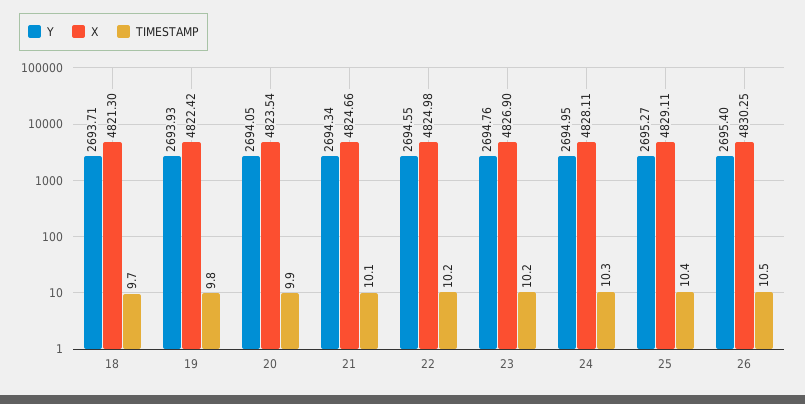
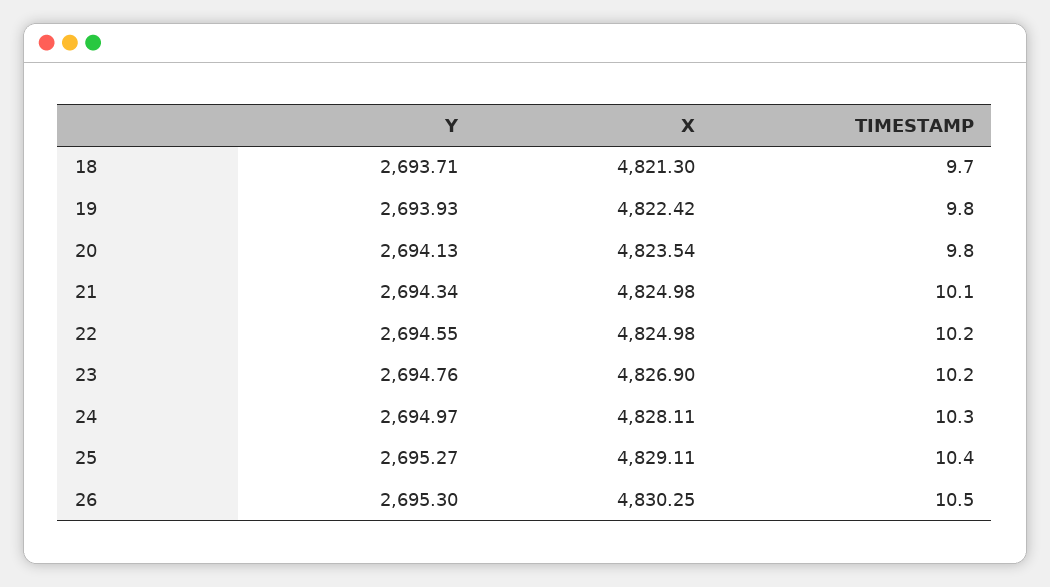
Y, 20: 2694.05 -> 2694.13
TIMESTAMP, 20: 9.9 -> 9.8
X, 21: 4824.66 -> 4824.98
Y, 24: 2694.95 -> 2694.97
Y, 26: 2695.4 -> 2695.3

